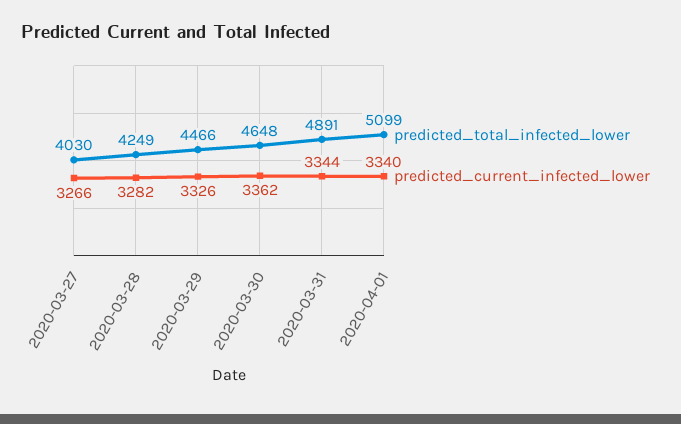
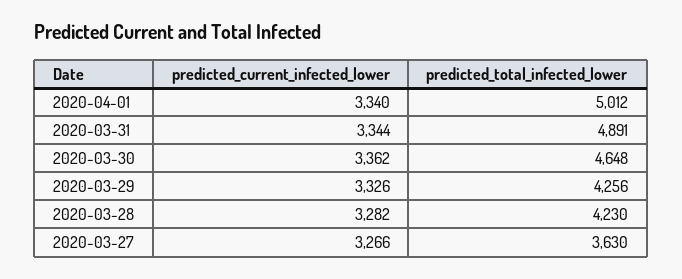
predicted_total_infected_lower, 2020-03-27: 4030 -> 3630
predicted_total_infected_lower, 2020-03-28: 4249 -> 4230
predicted_total_infected_lower, 2020-03-29: 4466 -> 4256
predicted_total_infected_lower, 2020-04-01: 5099 -> 5012

